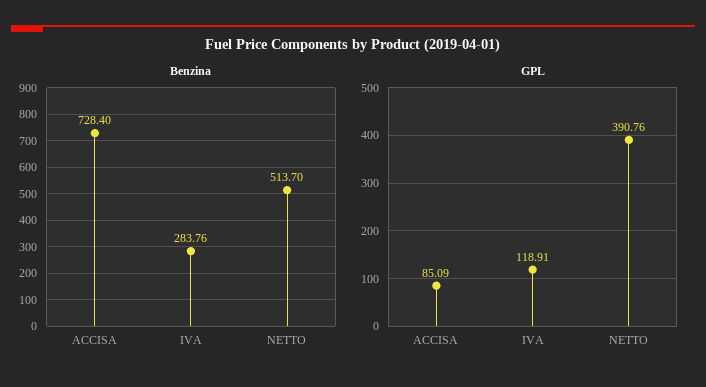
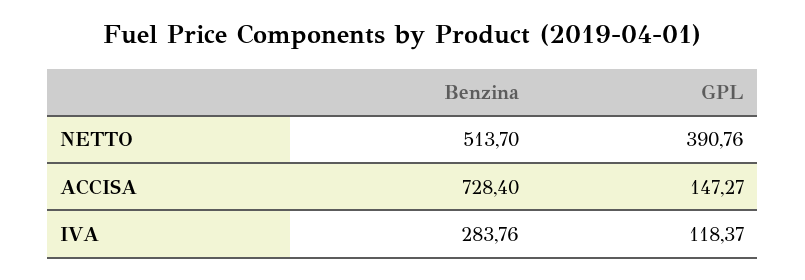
GPL, ACCISA: 85.09 -> 147.27
GPL, IVA: 118.91 -> 118.37

